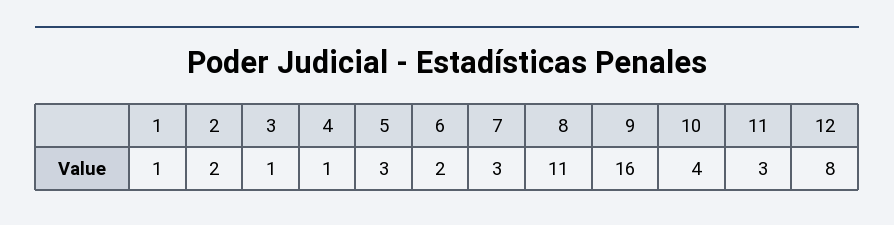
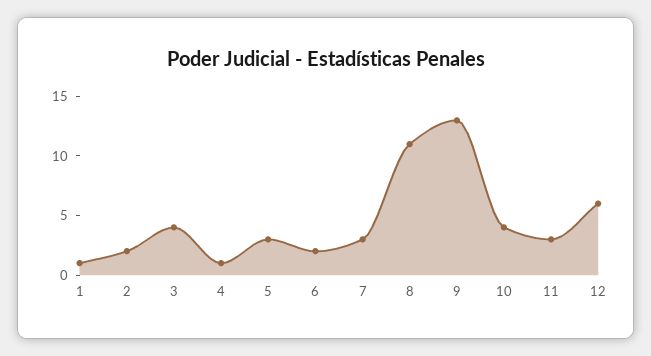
3: 1 -> 4
9: 16 -> 13
12: 8 -> 6

